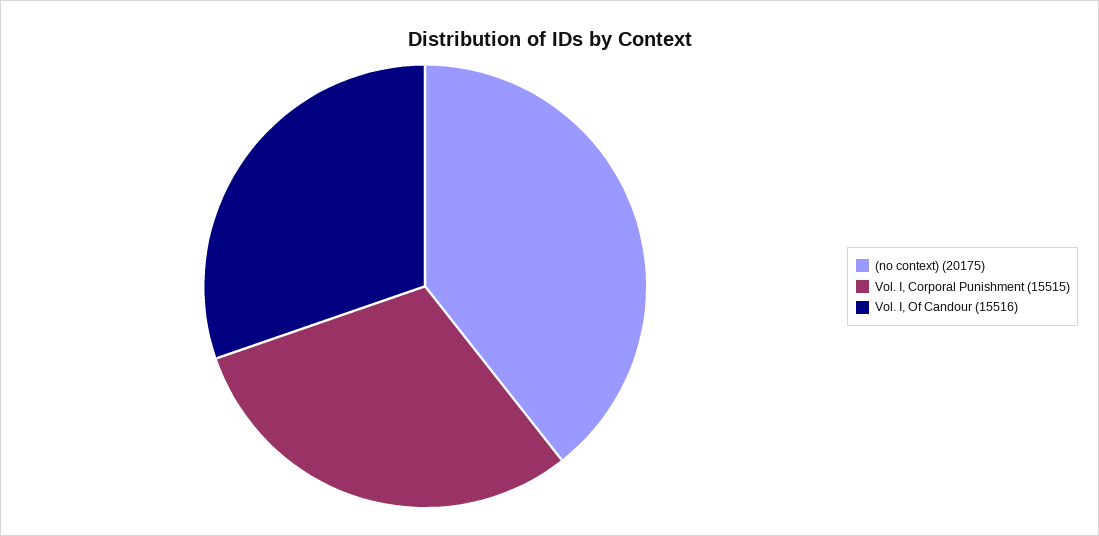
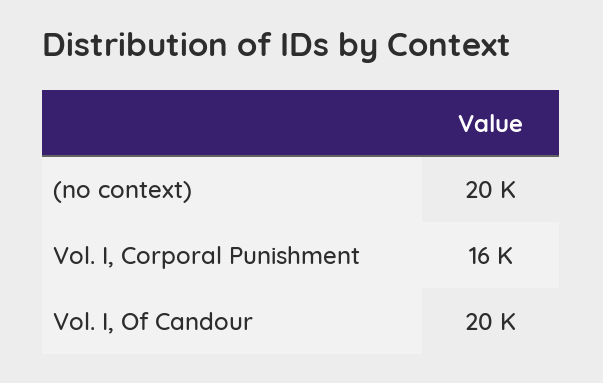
Vol. I, Of Candour: 15516 -> 20000

